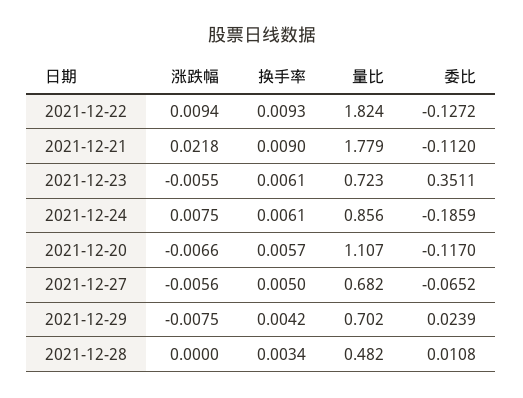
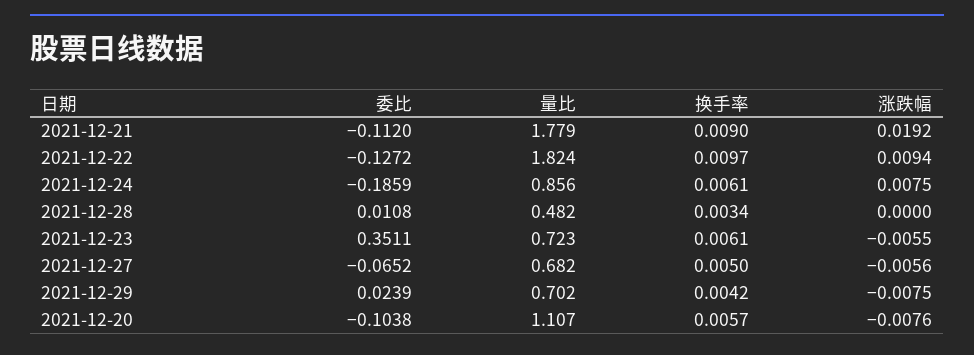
换手率, 2021-12-22: 0.0093 -> 0.0097
涨跌幅, 2021-12-21: 0.0218 -> 0.0192
涨跌幅, 2021-12-20: -0.0066 -> -0.0076
委比, 2021-12-20: -0.117 -> -0.1038

